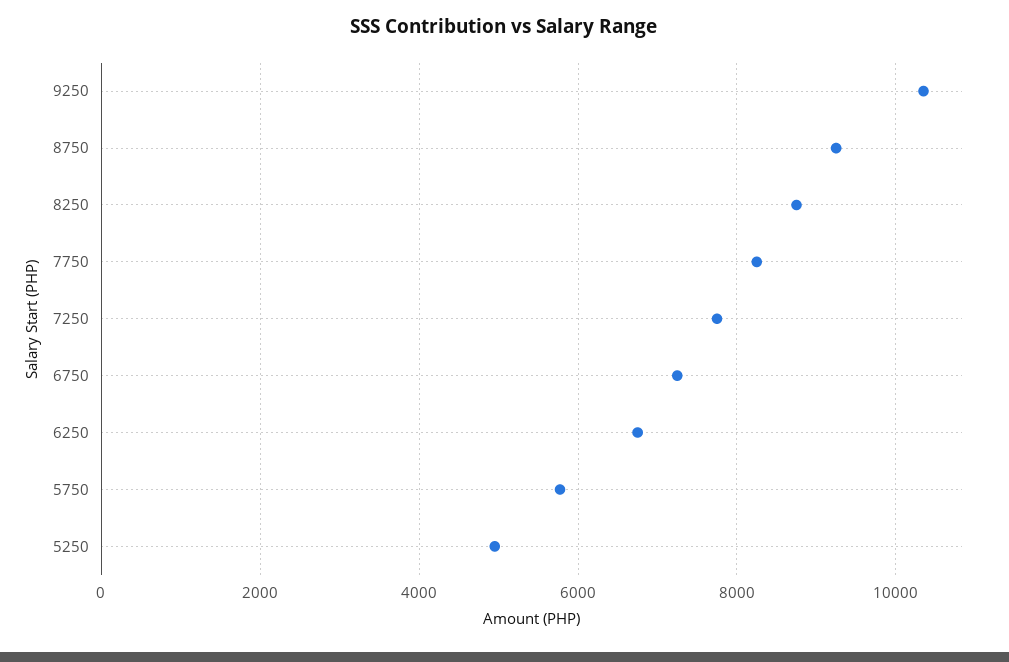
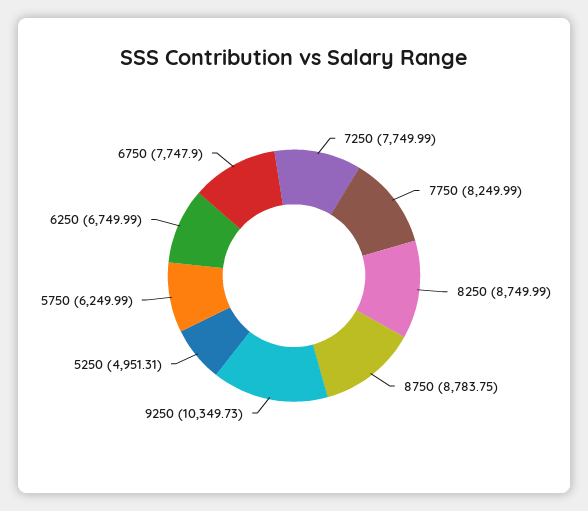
8750: 9200 -> 8783.75
6750: 7200 -> 7747.9
5750: 5800 -> 6249.99

